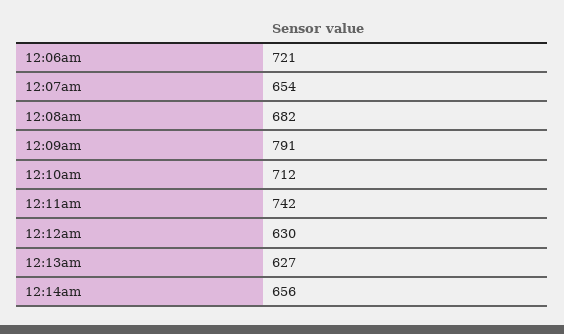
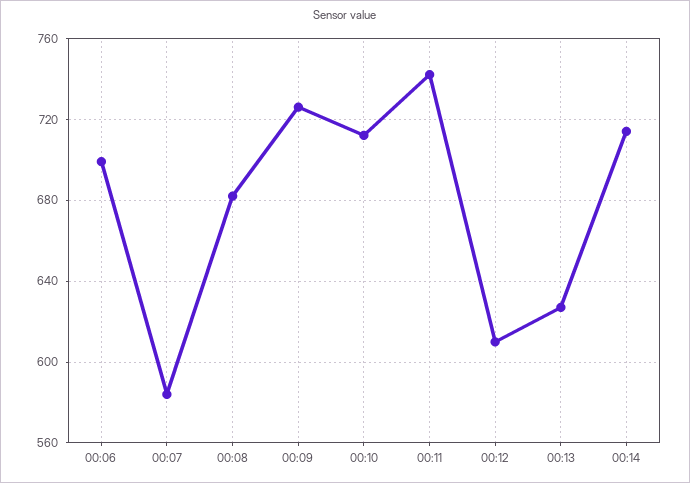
12:06am: 721 -> 700
12:07am: 654 -> 585
12:09am: 791 -> 725
12:12am: 630 -> 610
12:14am: 656 -> 715

